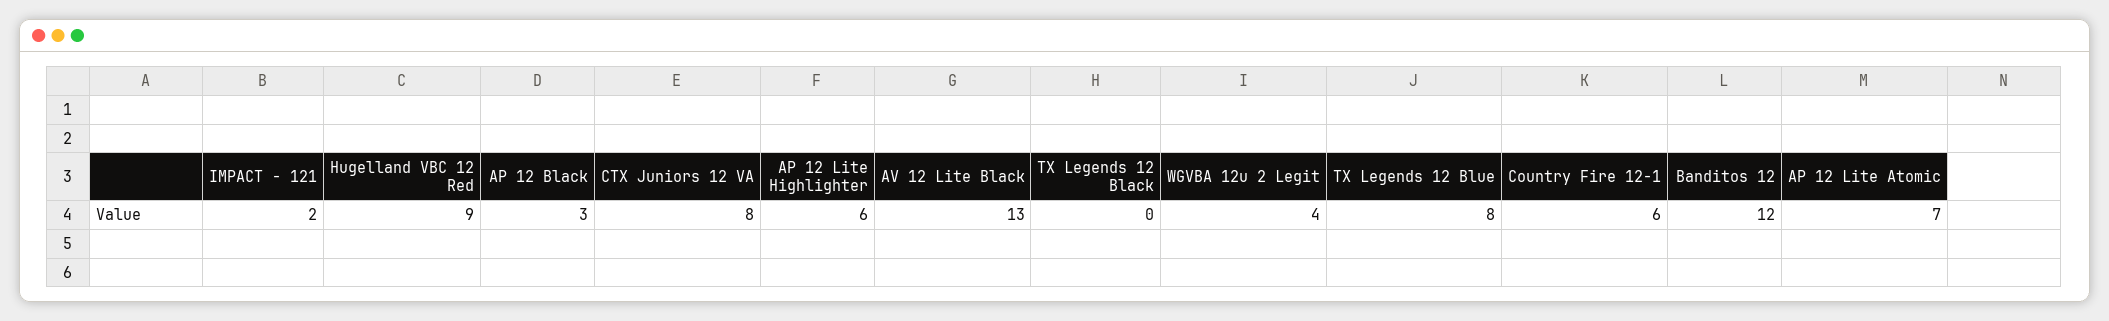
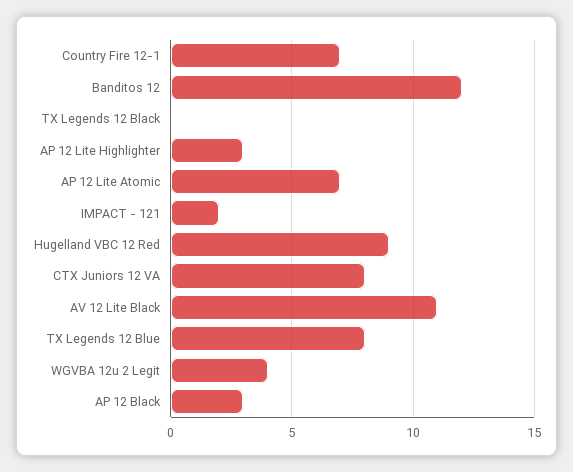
AP 12 Lite Highlighter: 6 -> 3
AV 12 Lite Black: 13 -> 11
Country Fire 12-1: 6 -> 7

